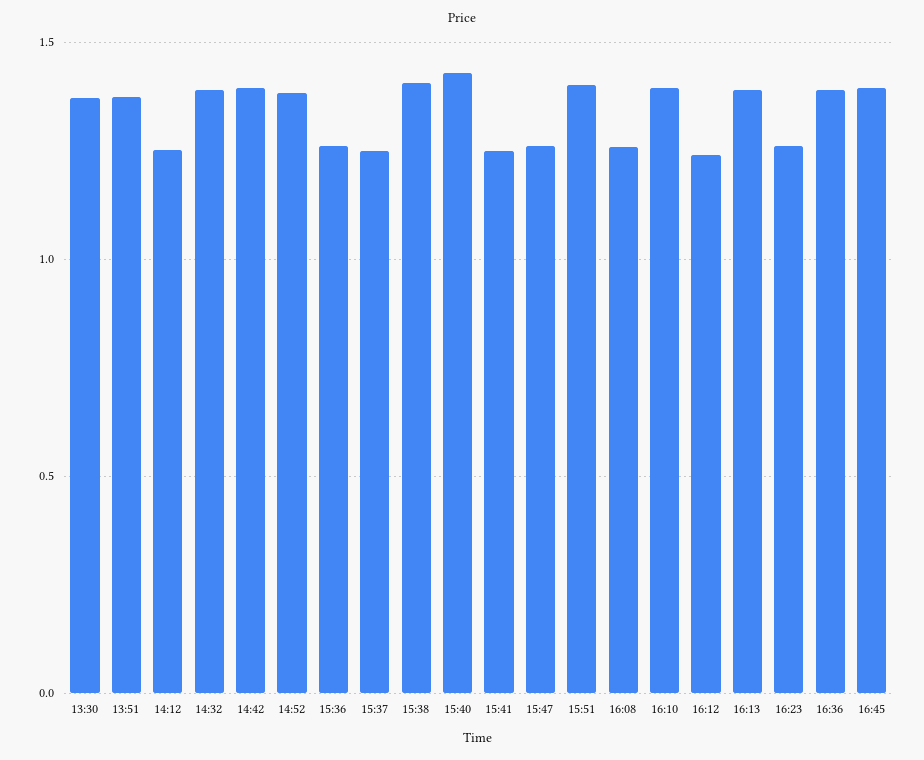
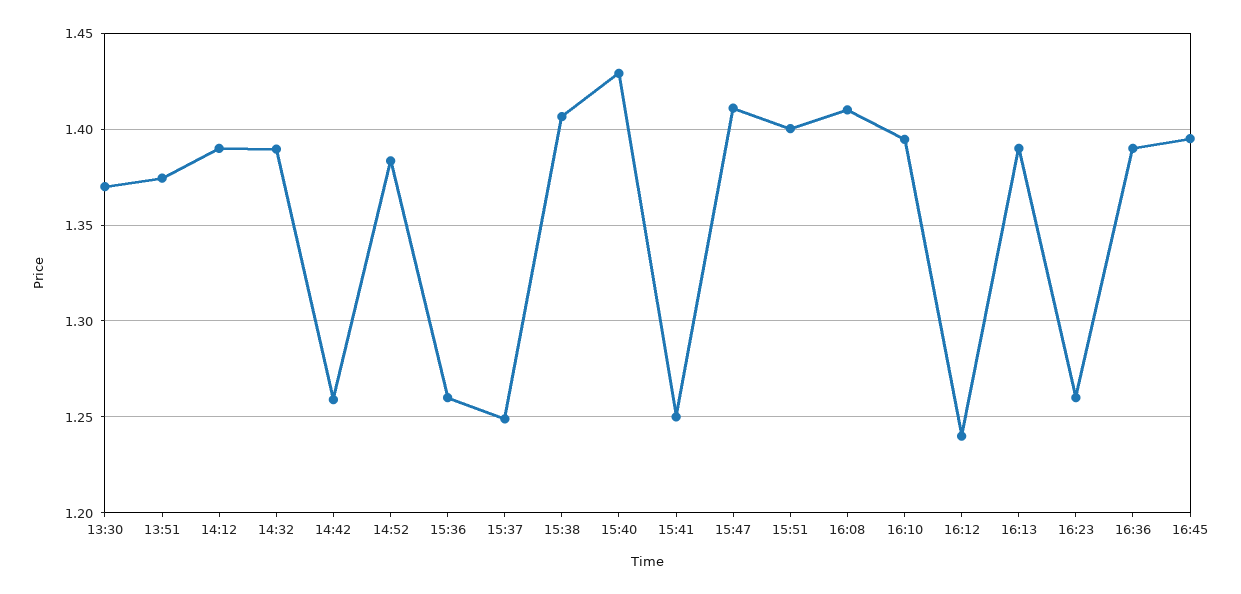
14:12: 1.25 -> 1.39
14:42: 1.4 -> 1.26
15:47: 1.25 -> 1.41
16:08: 1.25 -> 1.41

